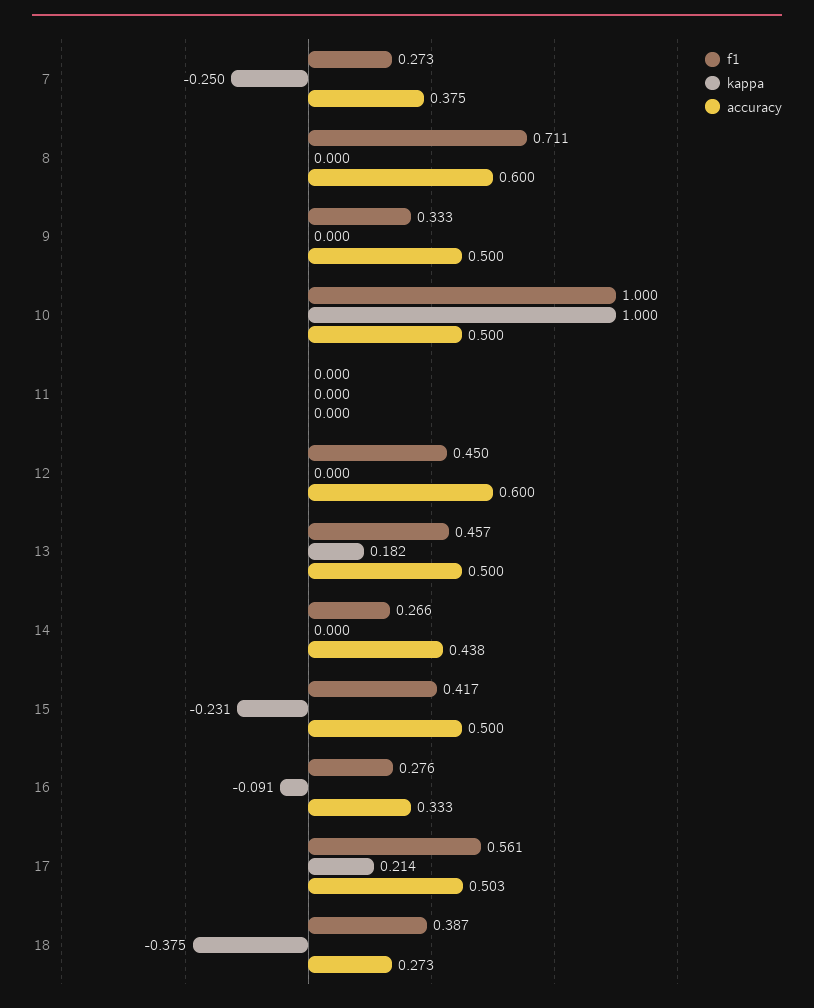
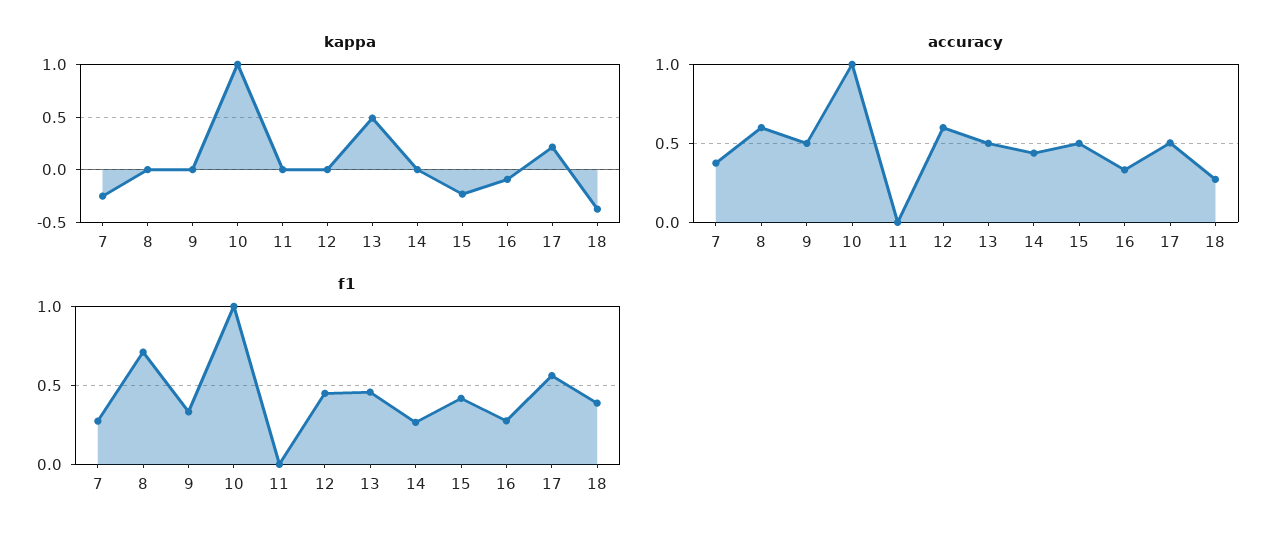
accuracy, 10: 0.5 -> 1
kappa, 13: 0.182 -> 0.5

